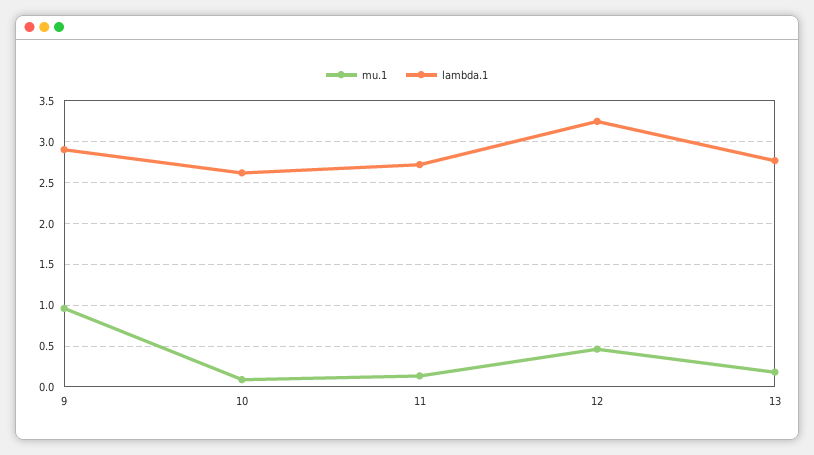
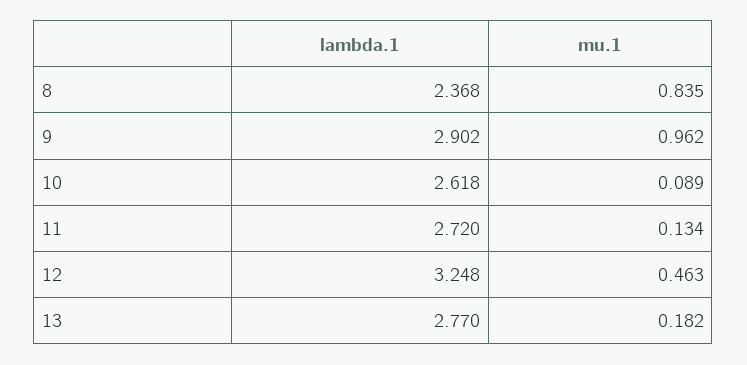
lambda.1, 8: none -> 2.368
mu.1, 8: none -> 0.835

